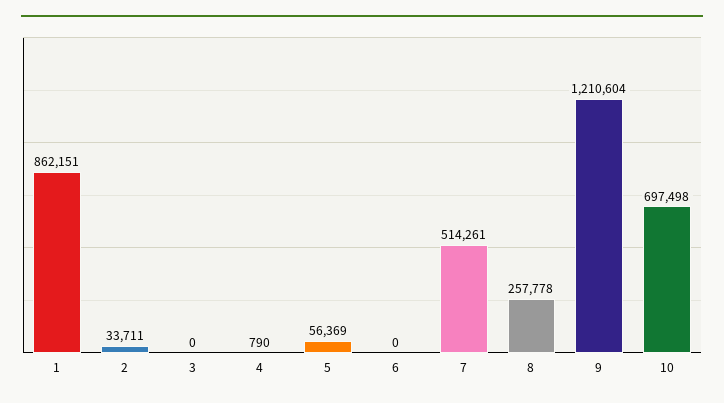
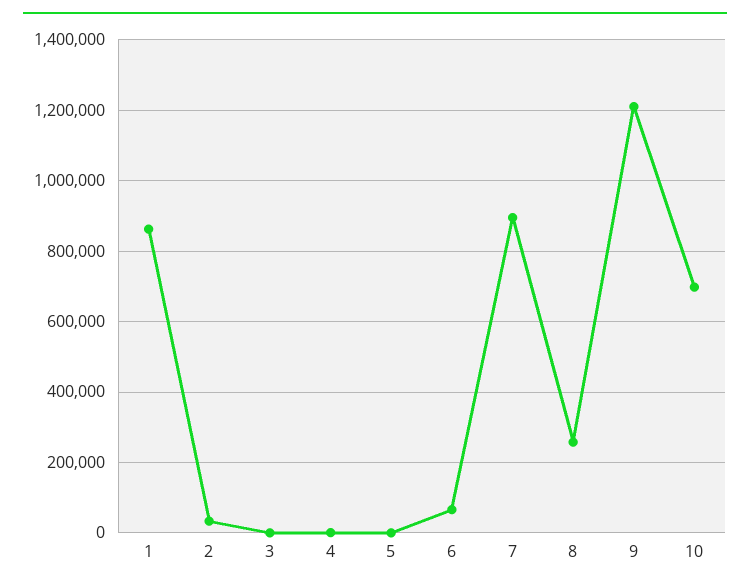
5: 56369 -> 0
6: 0 -> 60000
7: 514261 -> 900000

